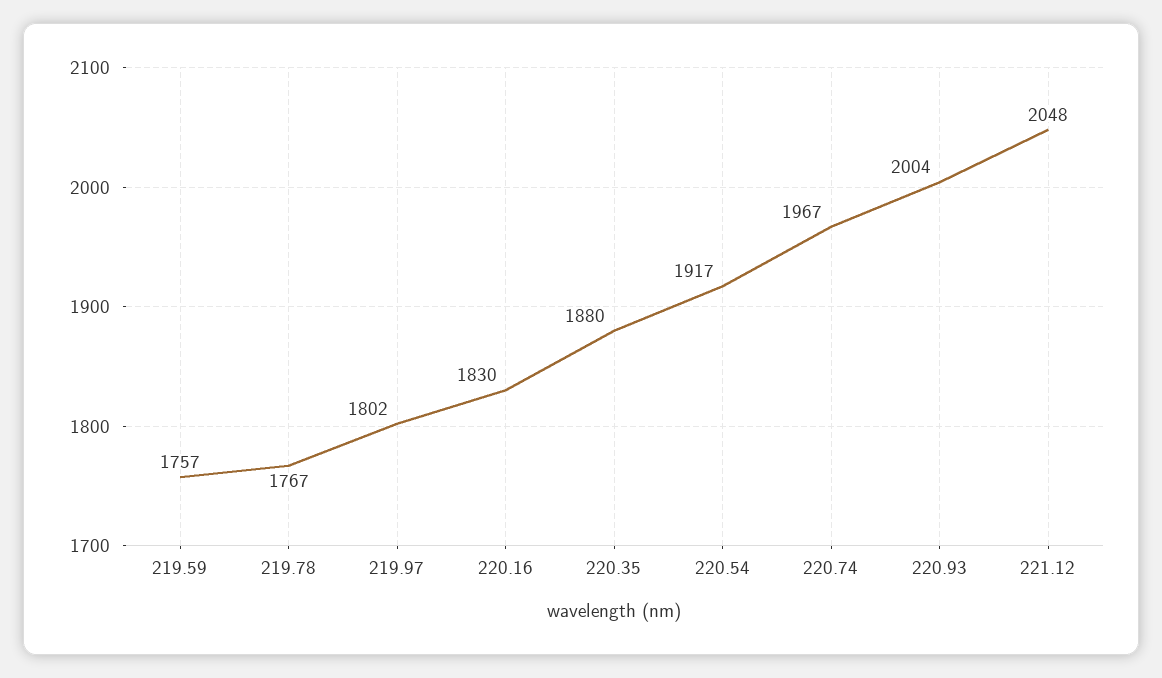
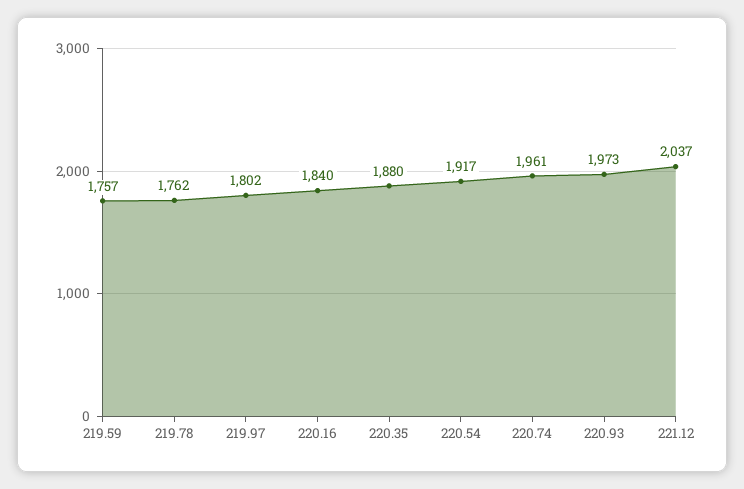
219.78: 1767 -> 1762
220.16: 1830 -> 1840
220.74: 1967 -> 1961
220.93: 2004 -> 1973
221.12: 2048 -> 2037

